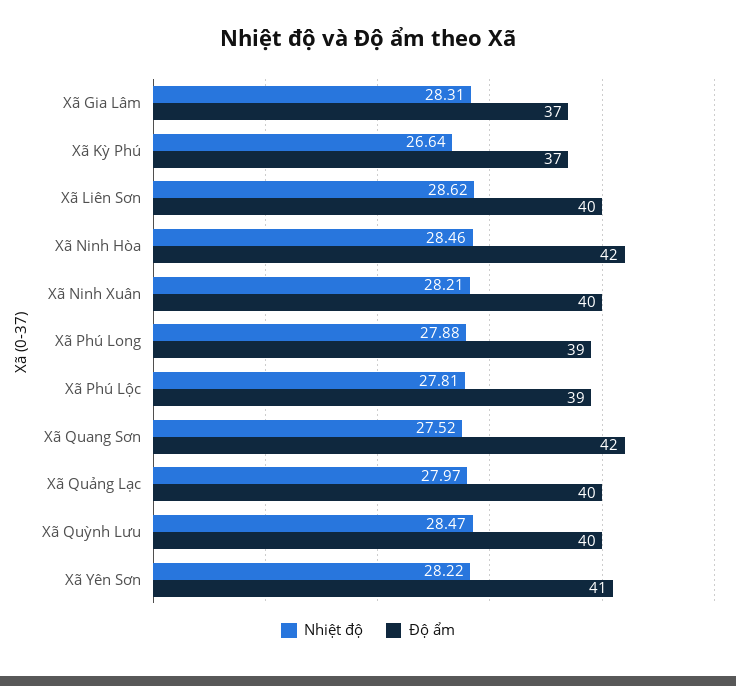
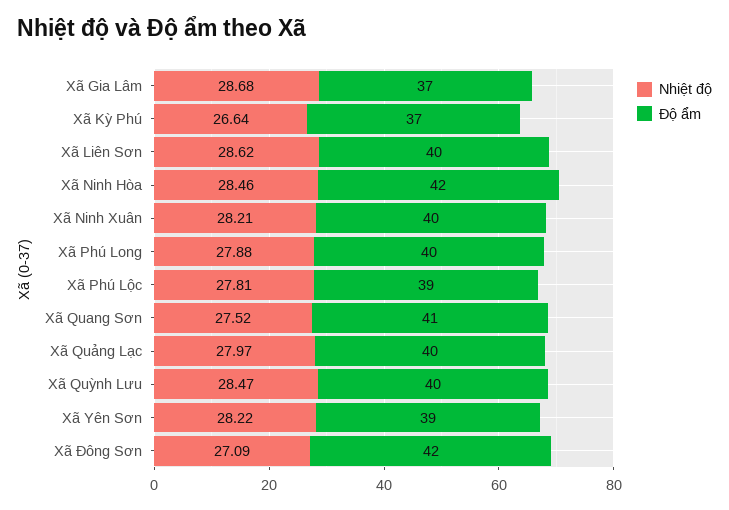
Nhiệt độ, Xã Gia Lâm: 28.31 -> 28.68
Độ ẩm, Xã Phú Long: 39 -> 40
Độ ẩm, Xã Quang Sơn: 42 -> 41
Độ ẩm, Xã Yên Sơn: 41 -> 39
Nhiệt độ, Xã Đông Sơn: none -> 27.09
Độ ẩm, Xã Đông Sơn: none -> 42

